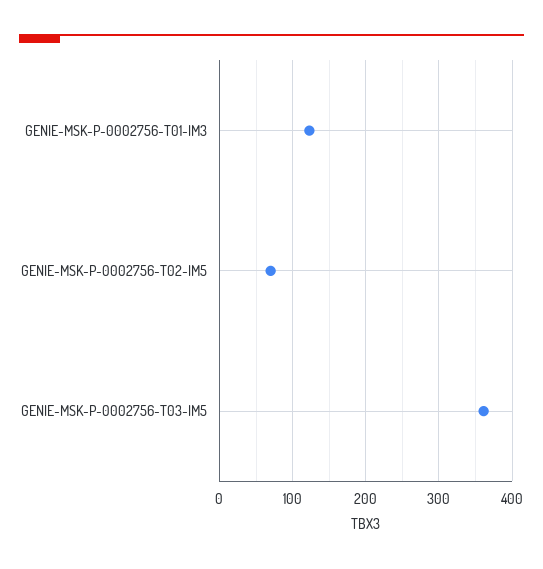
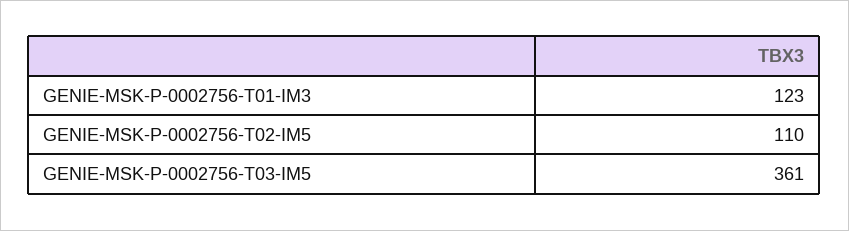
GENIE-MSK-P-0002756-T02-IM5: 70 -> 110

